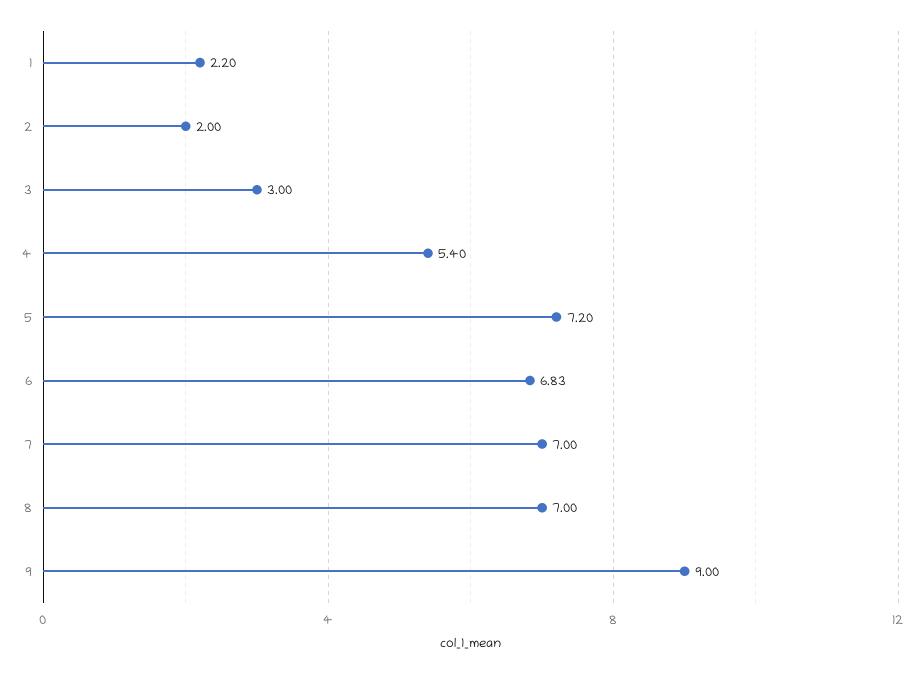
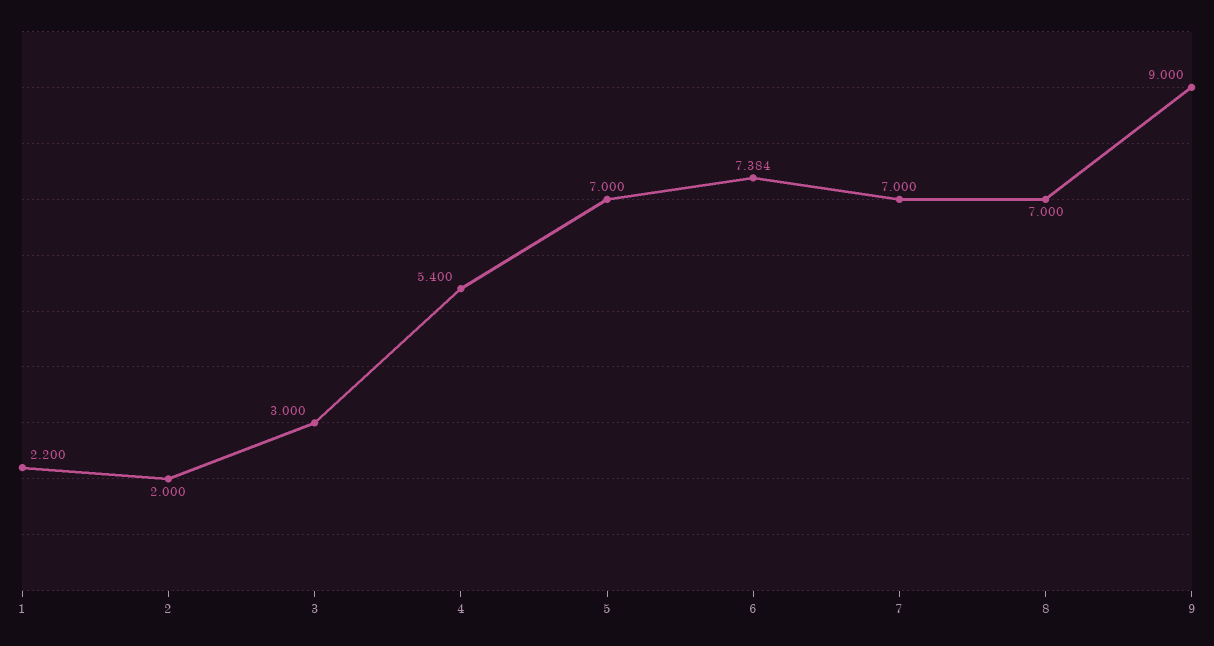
5: 7.2 -> 7
6: 6.83 -> 7.384

